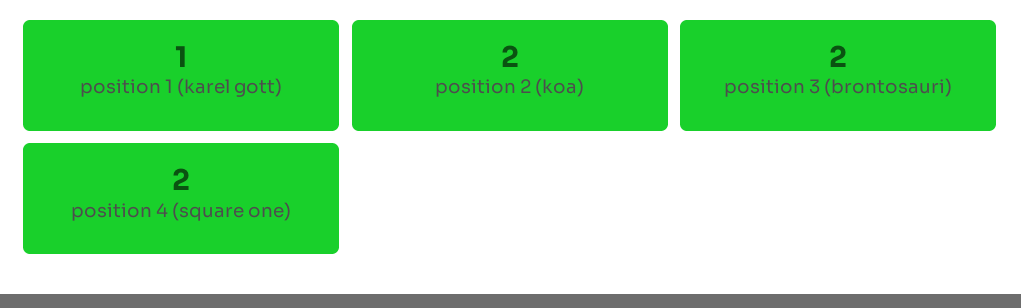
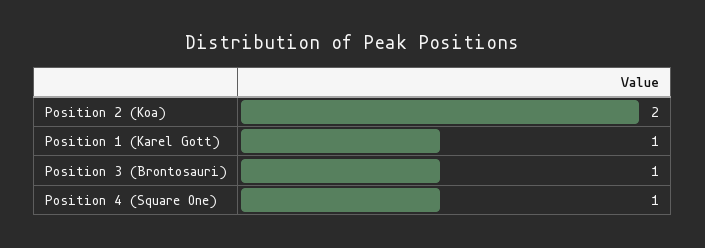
position 3 (brontosauri): 2 -> 1
position 4 (square one): 2 -> 1

